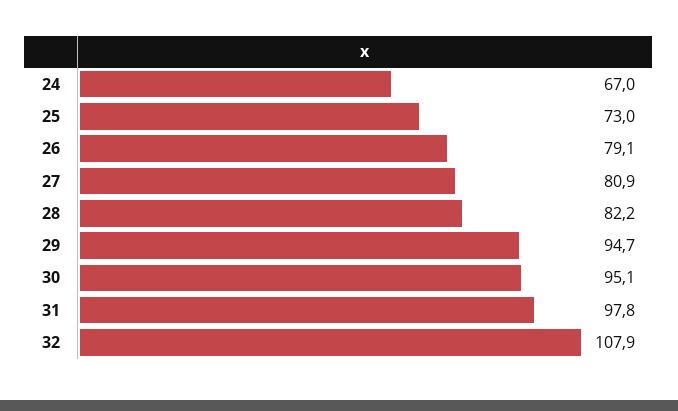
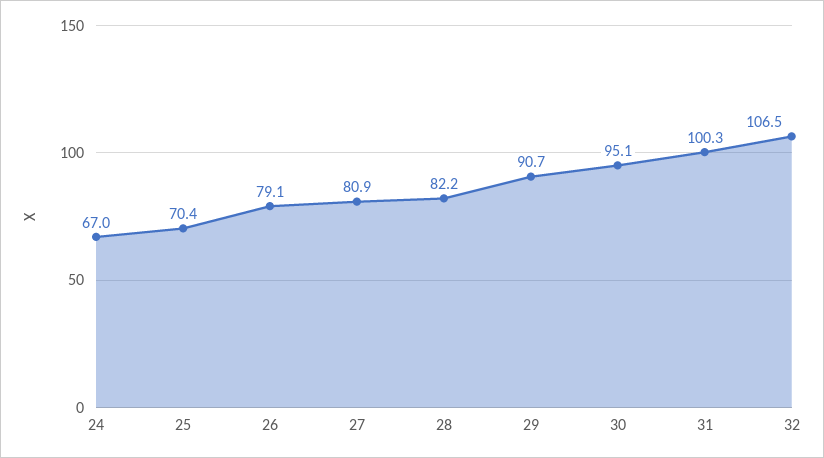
25: 73 -> 70.4
29: 94.7 -> 90.7
31: 97.8 -> 100.3
32: 107.9 -> 106.5

